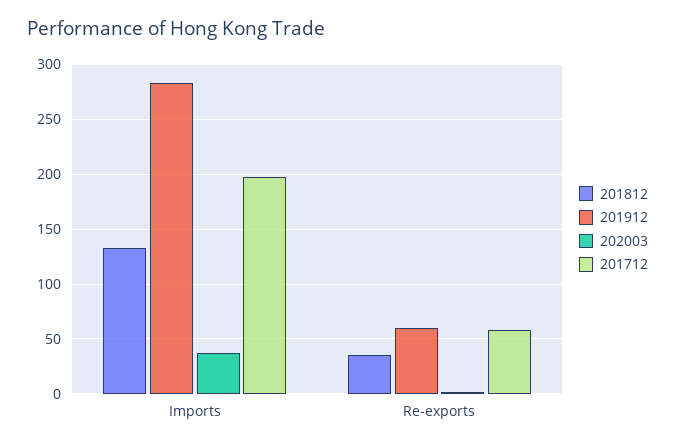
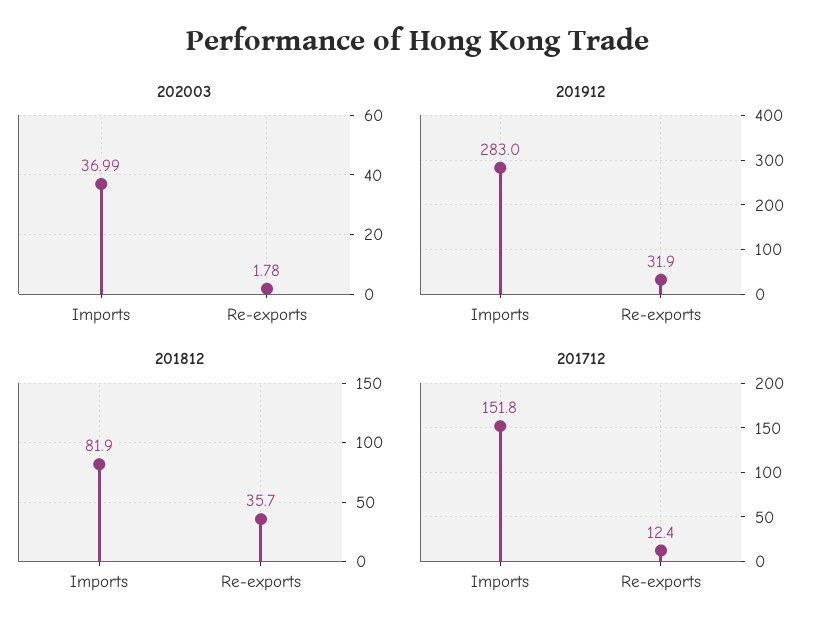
201812, Imports: 130 -> 81.9
201712, Imports: 200 -> 151.8
201912, Re-exports: 60 -> 31.9
201712, Re-exports: 60 -> 12.4

